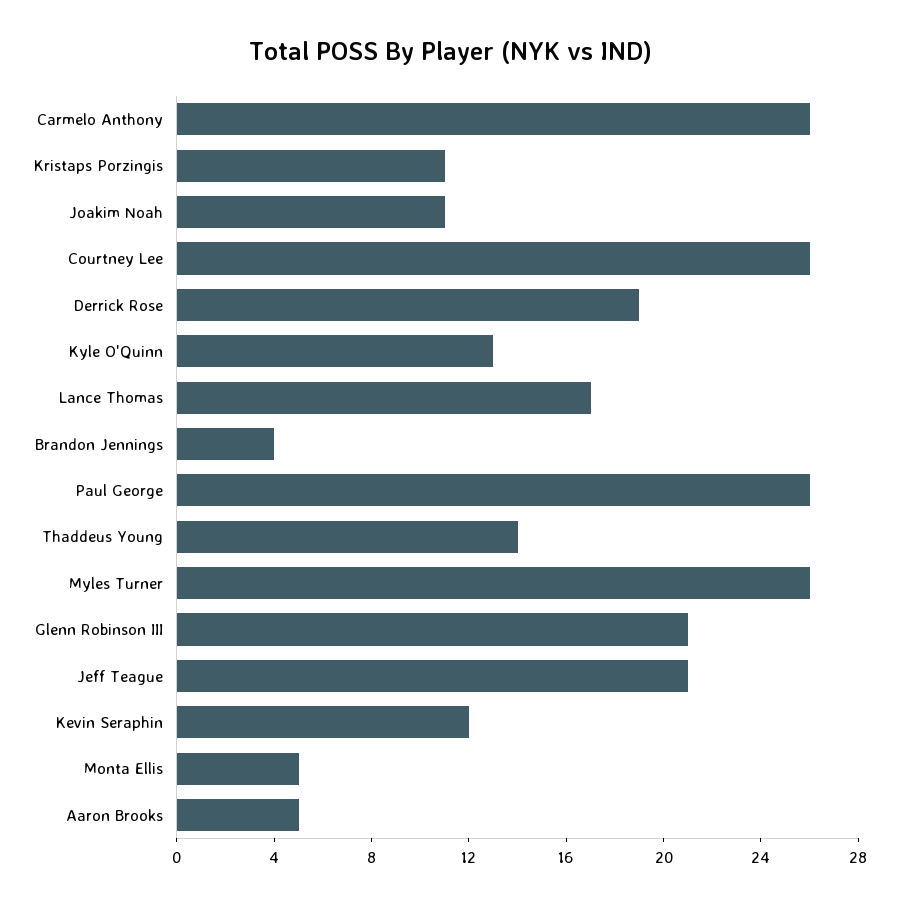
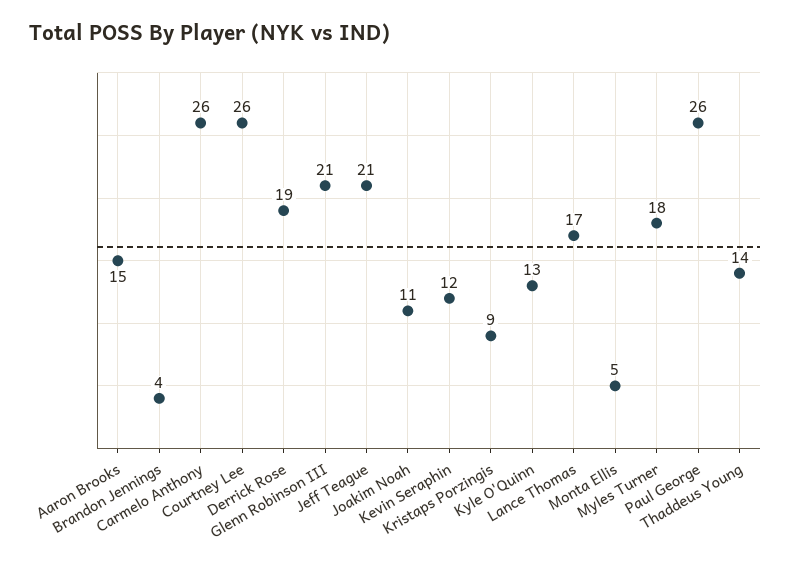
Kristaps Porzingis: 11 -> 9
Myles Turner: 26 -> 18
Aaron Brooks: 5 -> 15

